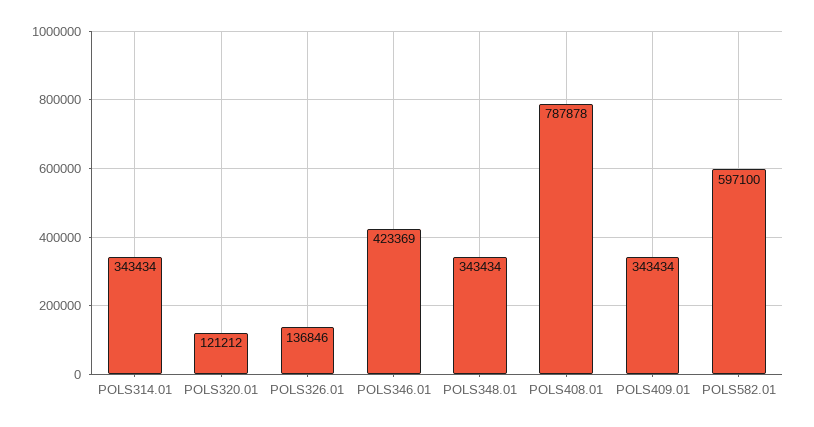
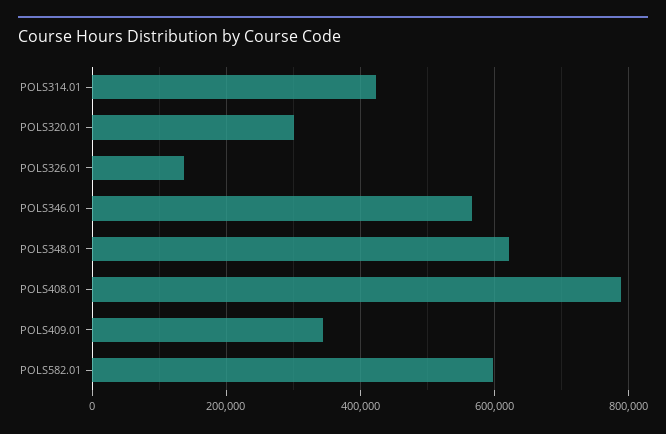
POLS314.01: 343434 -> 420000
POLS320.01: 121212 -> 300000
POLS346.01: 423369 -> 560000
POLS348.01: 343434 -> 620000

